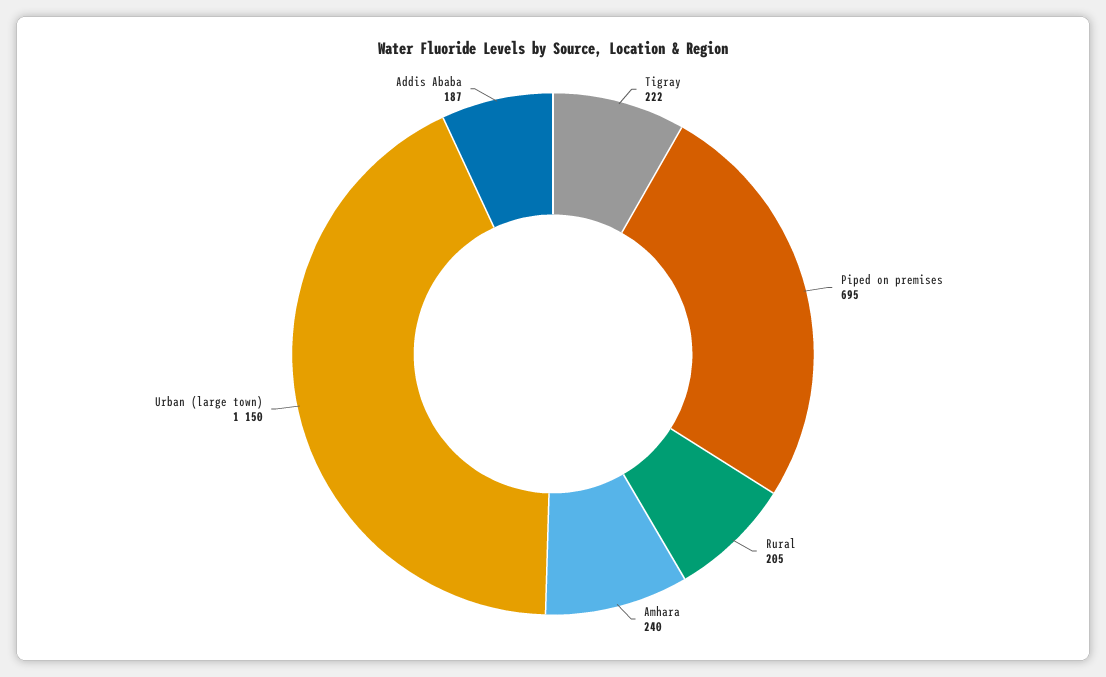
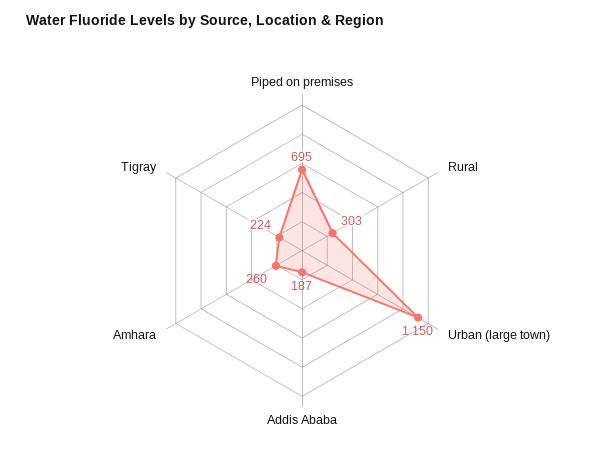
Tigray: 222 -> 224
Rural: 205 -> 303
Amhara: 240 -> 260

